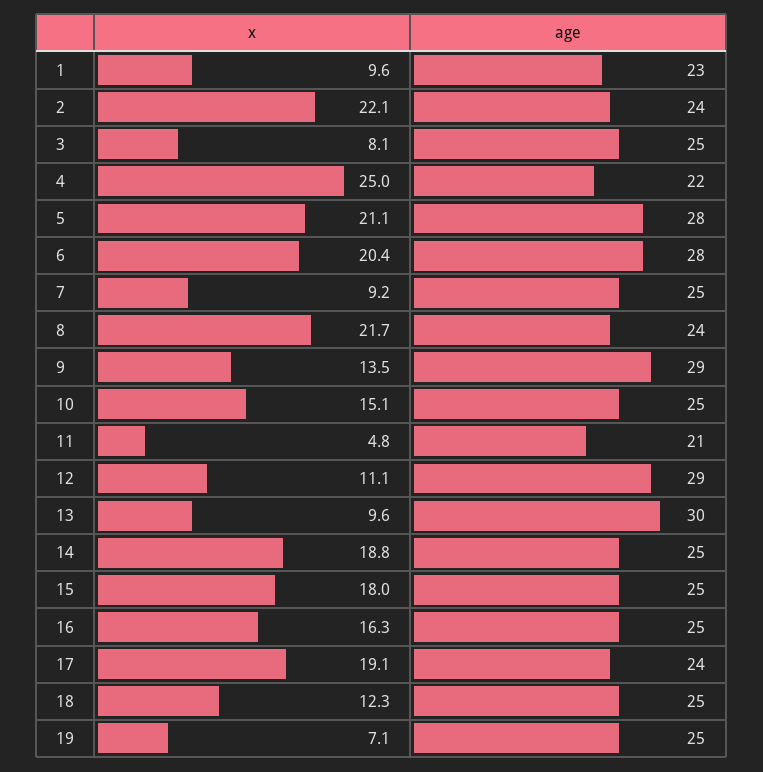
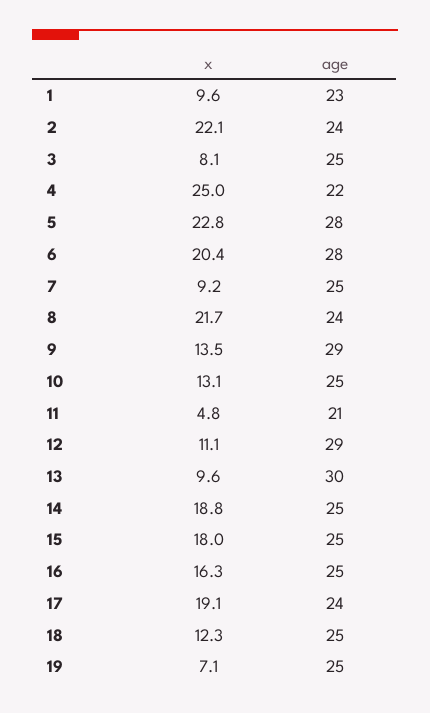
x, 5: 21.1 -> 22.8
x, 10: 15.1 -> 13.1

